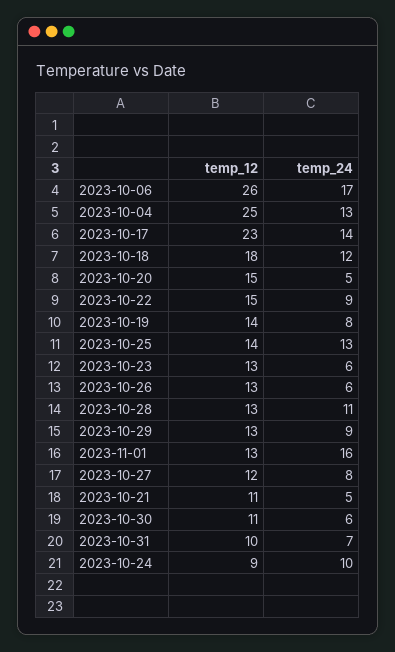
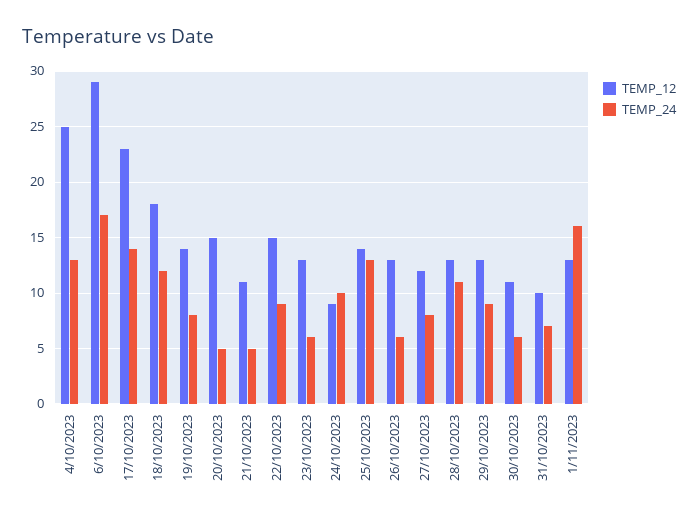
temp_12, 2023-10-06: 26 -> 29

